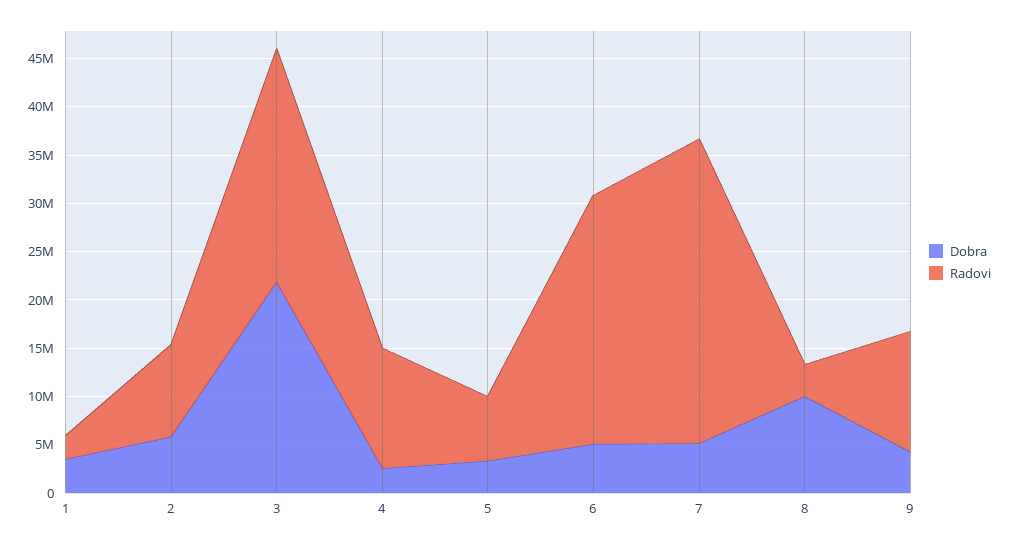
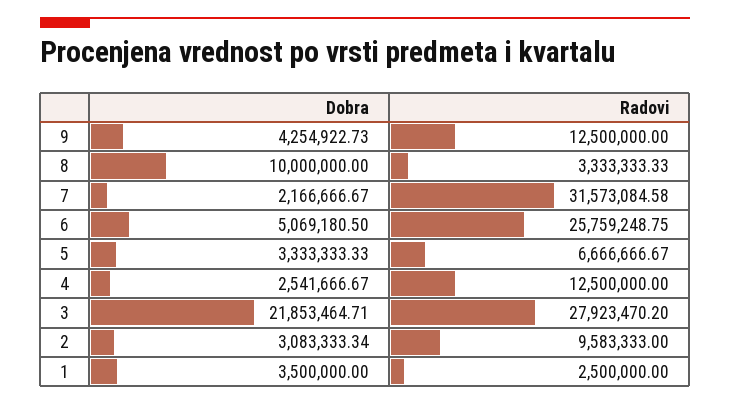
Dobra, 2: 6000000 -> 3083333.34
Radovi, 3: 24000000 -> 27923470.2
Dobra, 7: 5000000 -> 2166666.67

